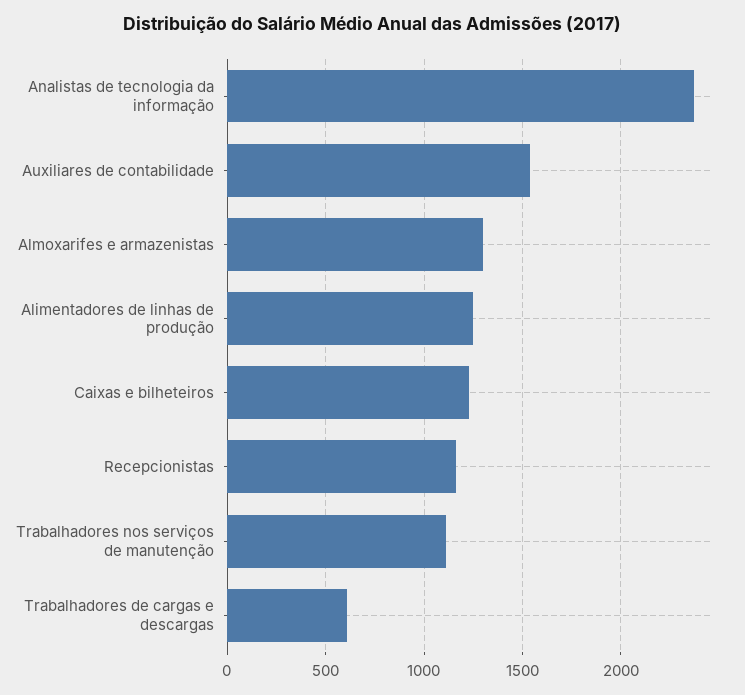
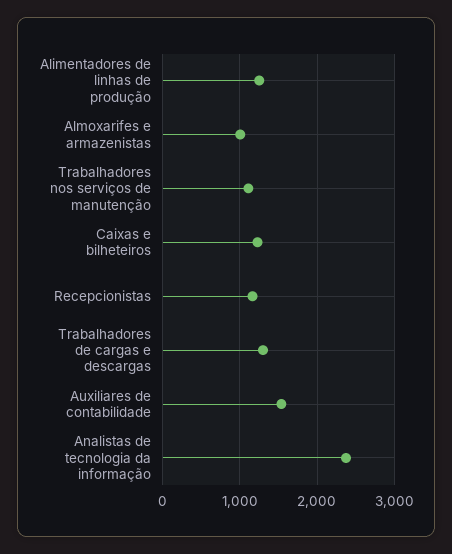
Almoxarifes e armazenistas: 1300 -> 1000
Trabalhadores de cargas e descargas: 600 -> 1300

